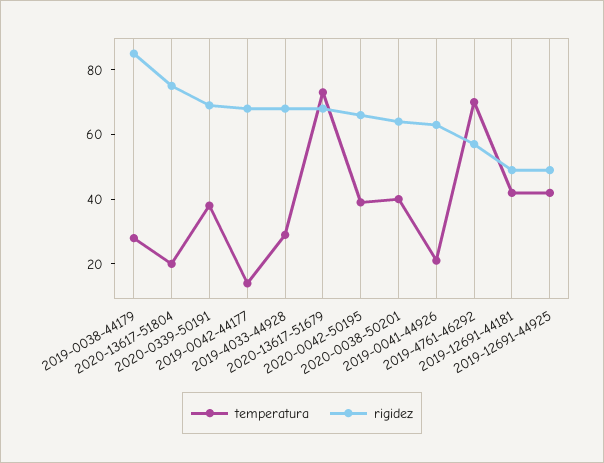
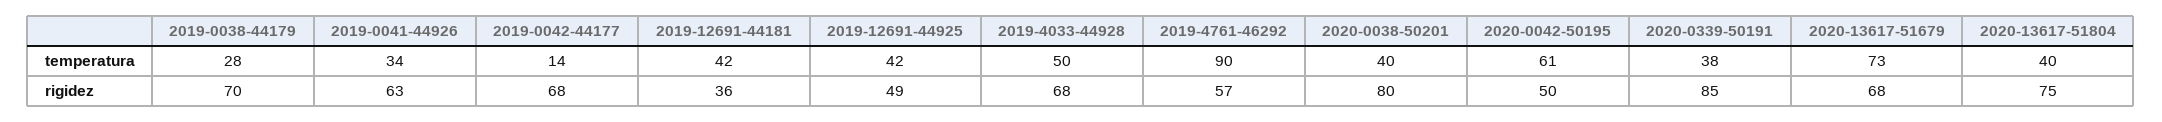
rigidez, 2019-0038-44179: 85 -> 70
temperatura, 2020-13617-51804: 20 -> 40
rigidez, 2020-0339-50191: 70 -> 85
temperatura, 2019-4033-44928: 30 -> 50
temperatura, 2020-0042-50195: 40 -> 61
rigidez, 2020-0042-50195: 65 -> 50
rigidez, 2020-0038-50201: 65 -> 80
temperatura, 2019-0041-44926: 20 -> 34
temperatura, 2019-4761-46292: 70 -> 90
rigidez, 2019-12691-44181: 50 -> 36

